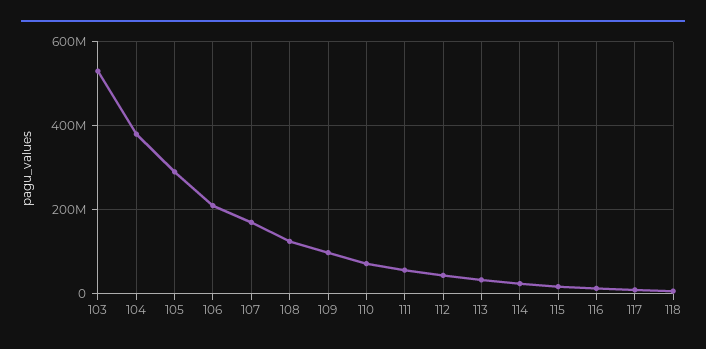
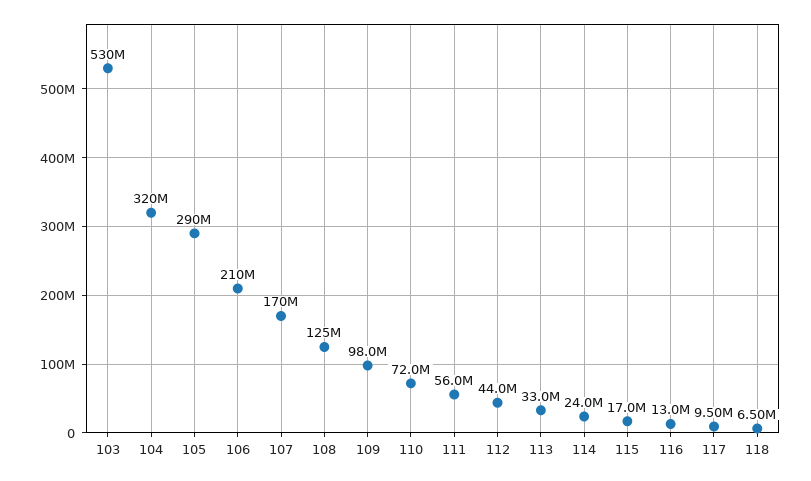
104: 380000000 -> 320000000

